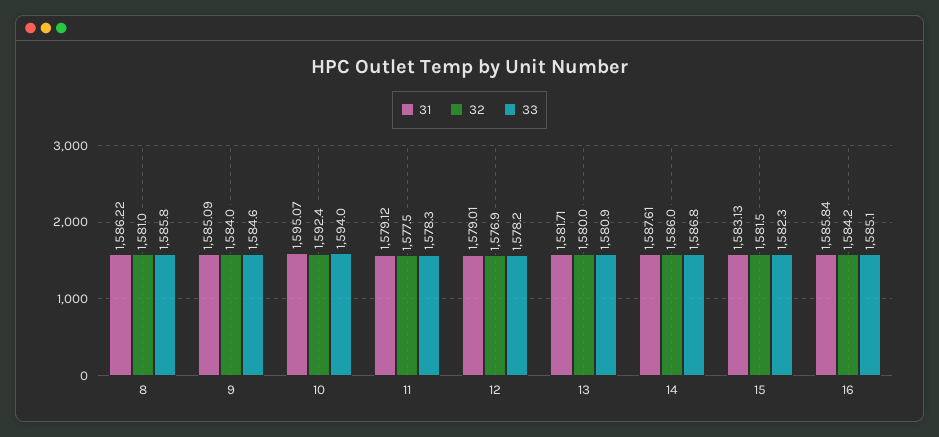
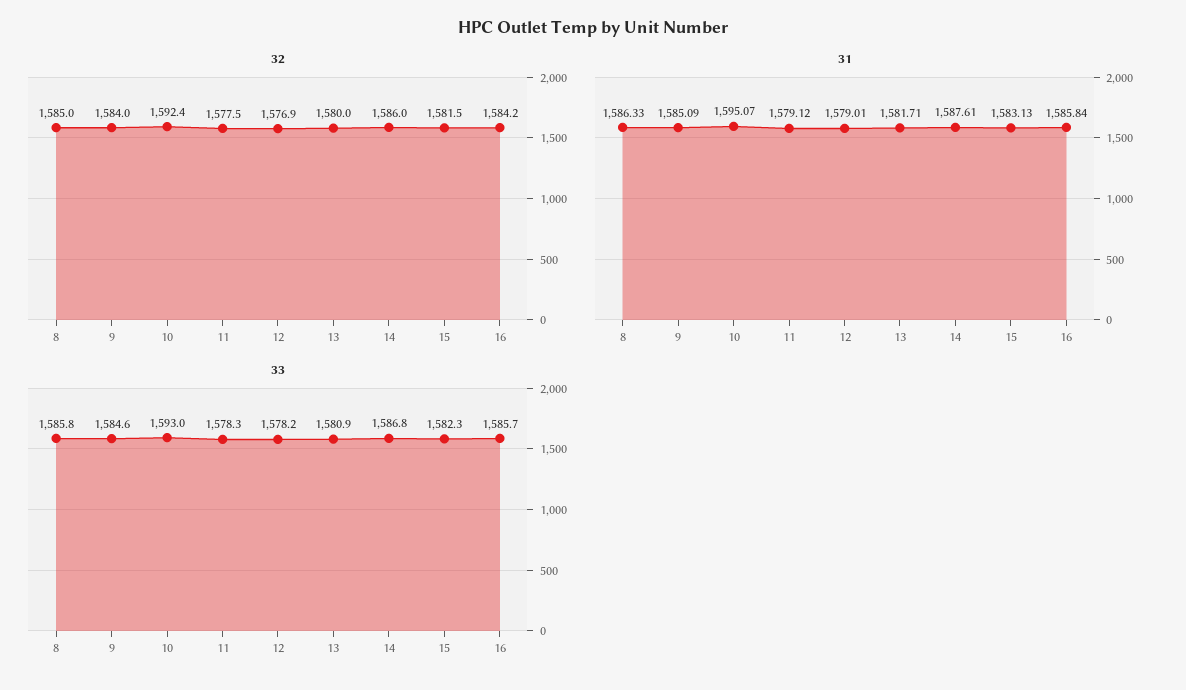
31, 8: 1586.22 -> 1586.33
32, 8: 1581 -> 1585
33, 10: 1594 -> 1593
33, 16: 1585.1 -> 1585.7

